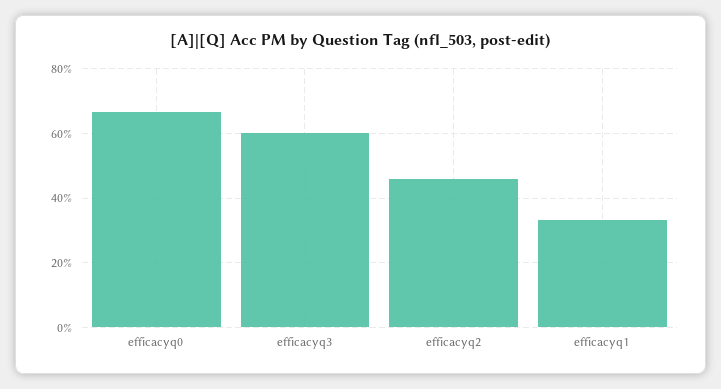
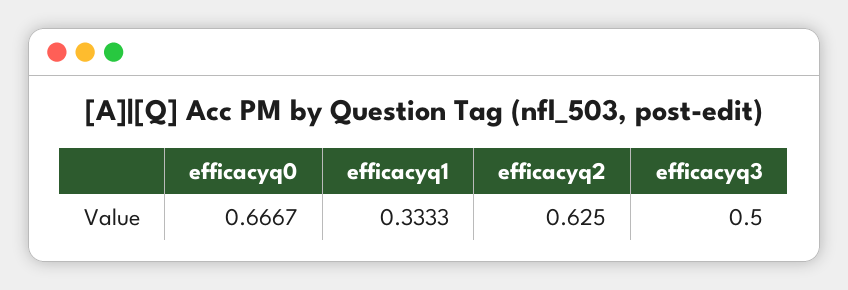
efficacyq3: 0.6 -> 0.5
efficacyq2: 0.46 -> 0.625

